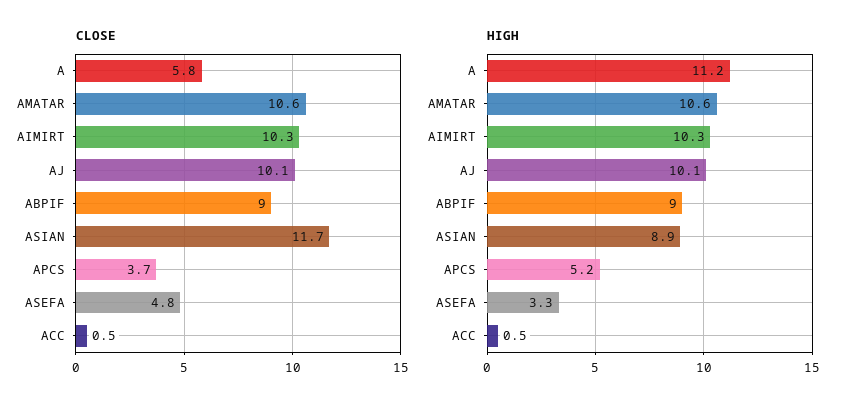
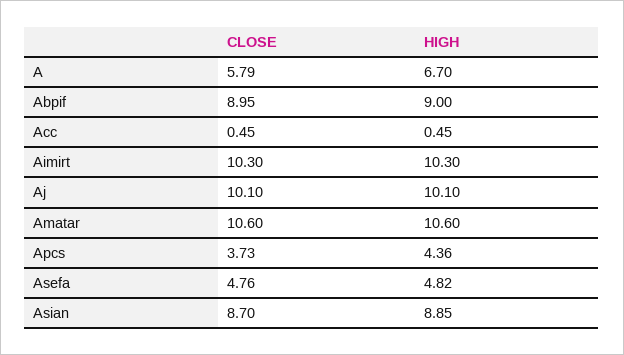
CLOSE, ASIAN: 11.7 -> 8.7
HIGH, A: 11.2 -> 6.7
HIGH, APCS: 5.2 -> 4.36
HIGH, ASEFA: 3.3 -> 4.82

